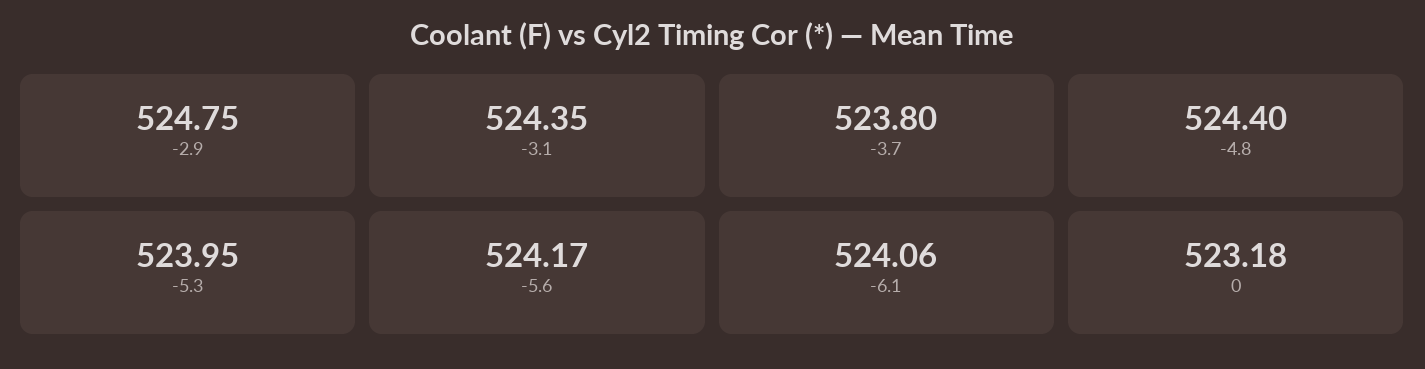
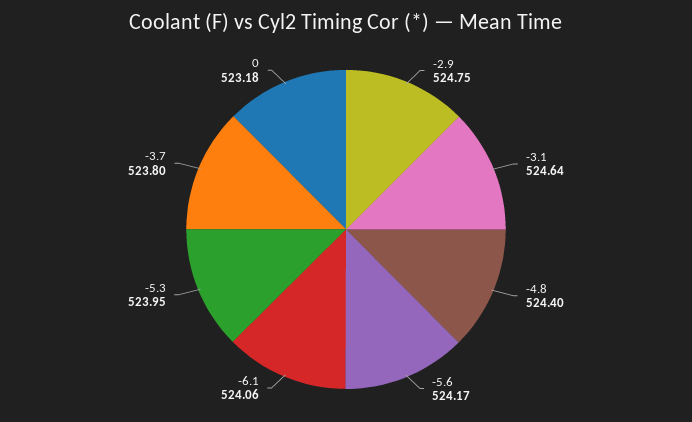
-3.1: 524.35 -> 524.64

